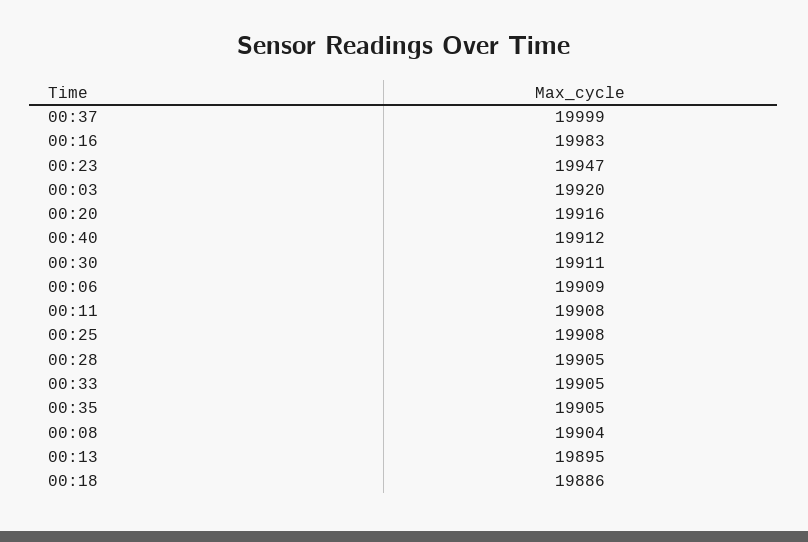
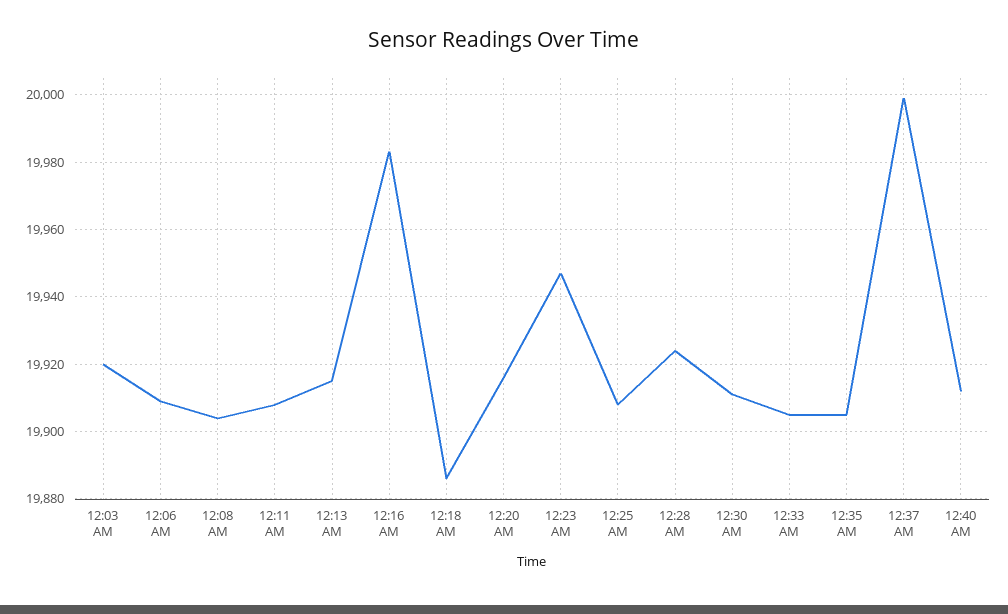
00:28: 19905 -> 19925
00:13: 19895 -> 19915

